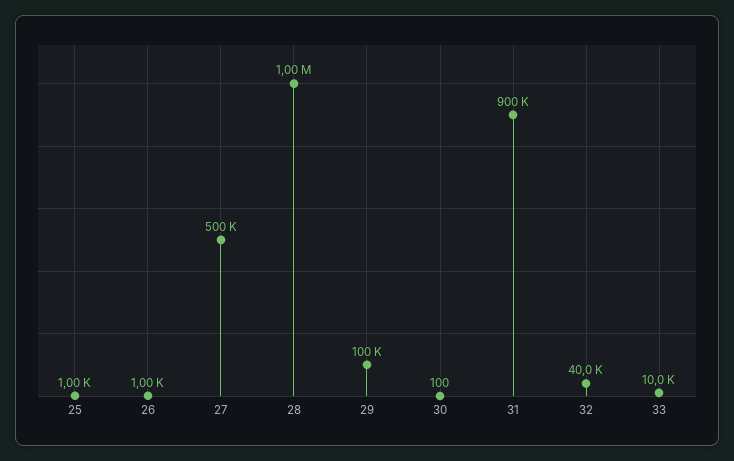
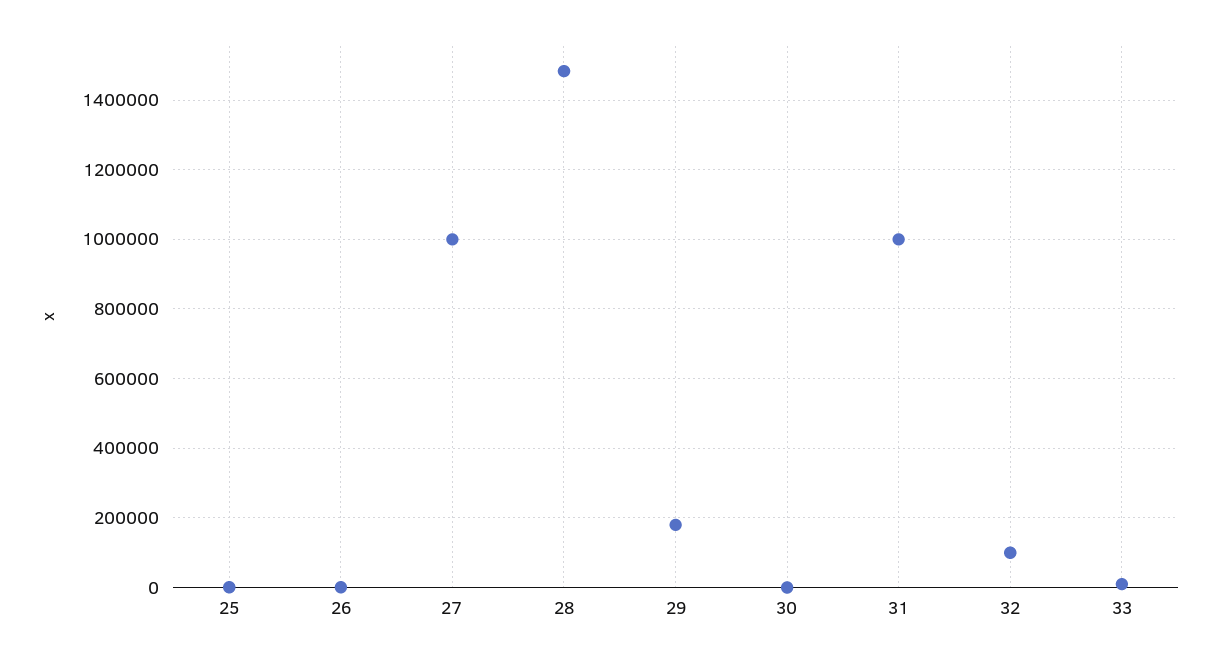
27: 500000 -> 1000000
28: 1000000 -> 1480000
29: 100000 -> 180000
31: 900000 -> 1000000
32: 40000 -> 100000

